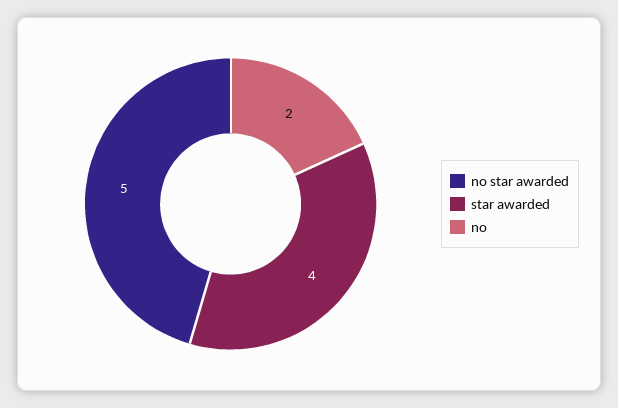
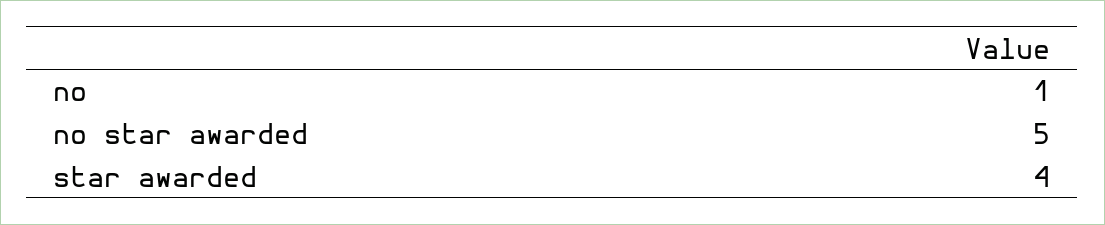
no: 2 -> 1

